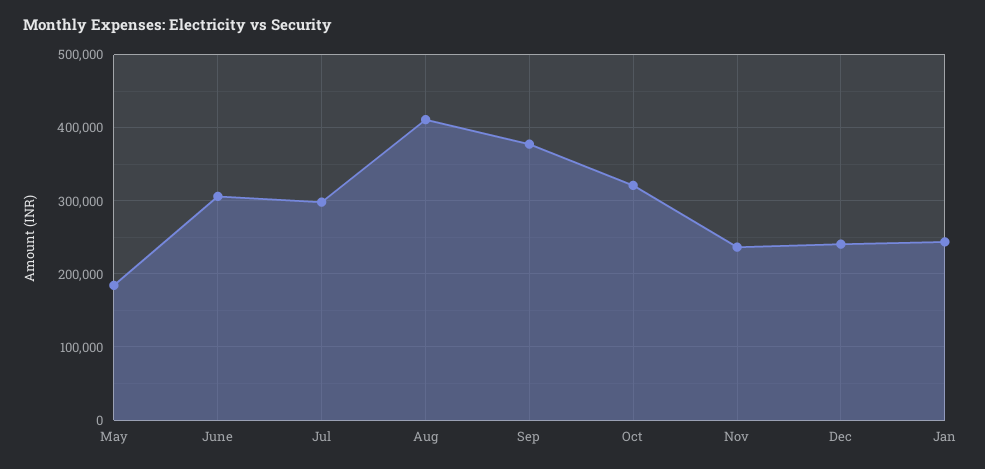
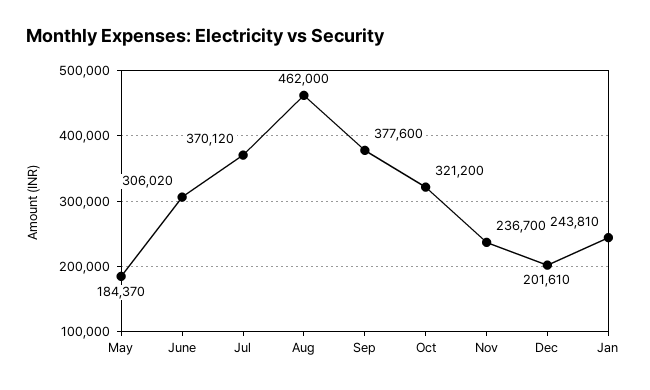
Jul: 300000 -> 370120
Aug: 410000 -> 462000
Dec: 240000 -> 201610

